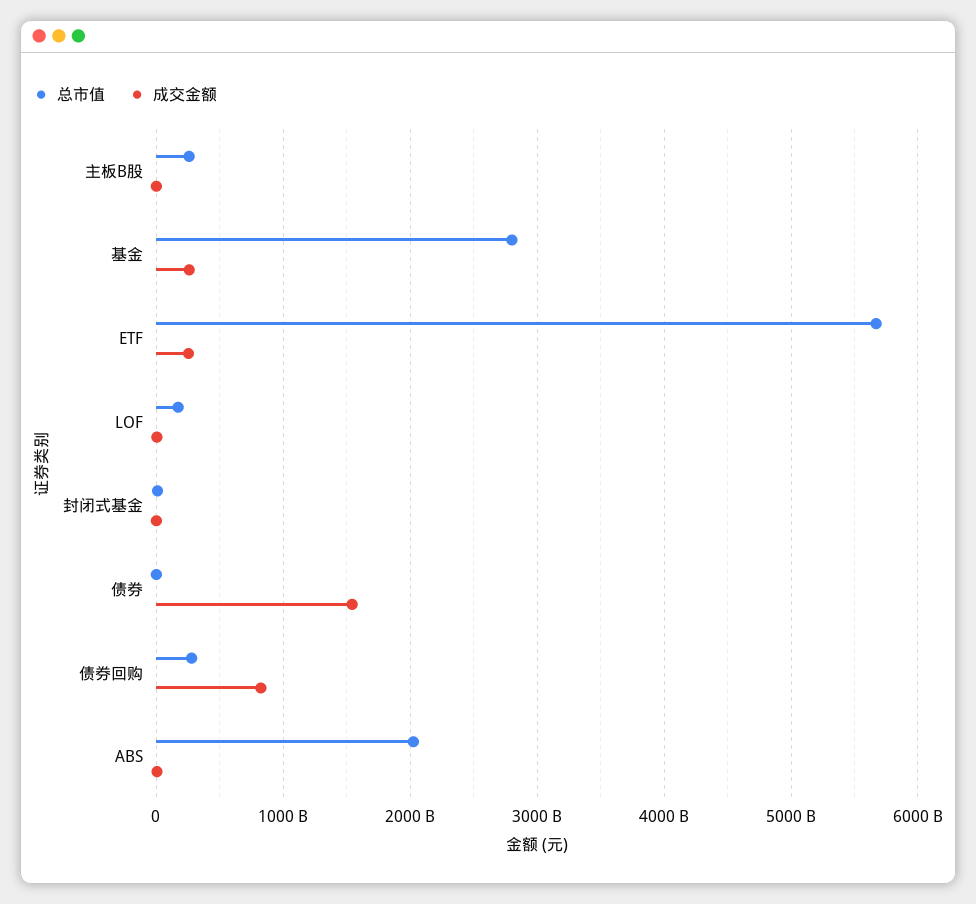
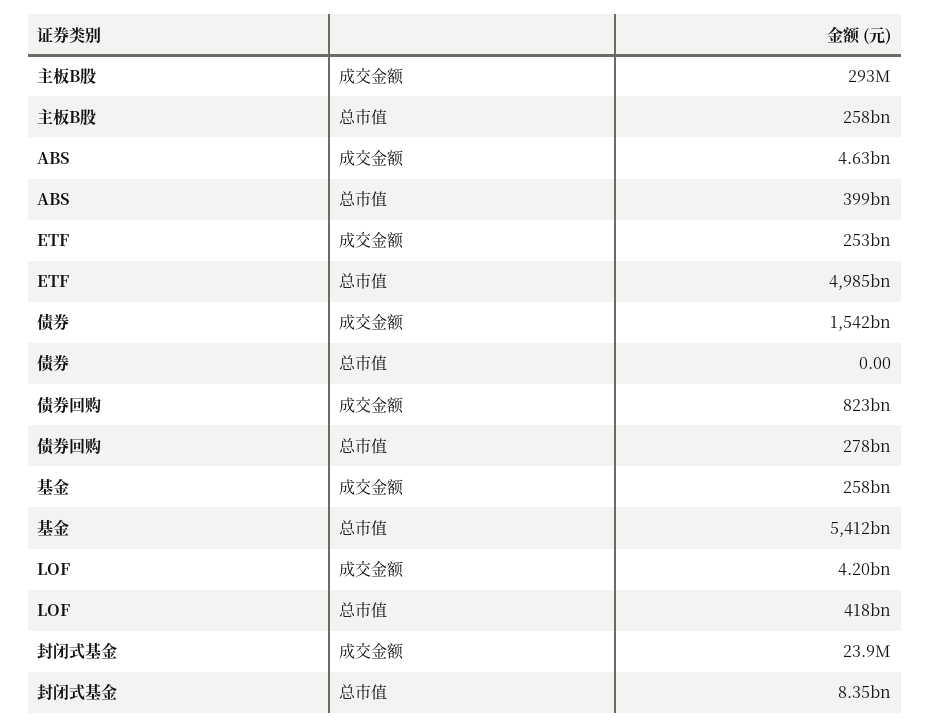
总市值, 基金: 2800000000000 -> 5412000000000
总市值, ETF: 5700000000000 -> 4985000000000
总市值, LOF: 200000000000 -> 418000000000
总市值, ABS: 2000000000000 -> 399000000000

